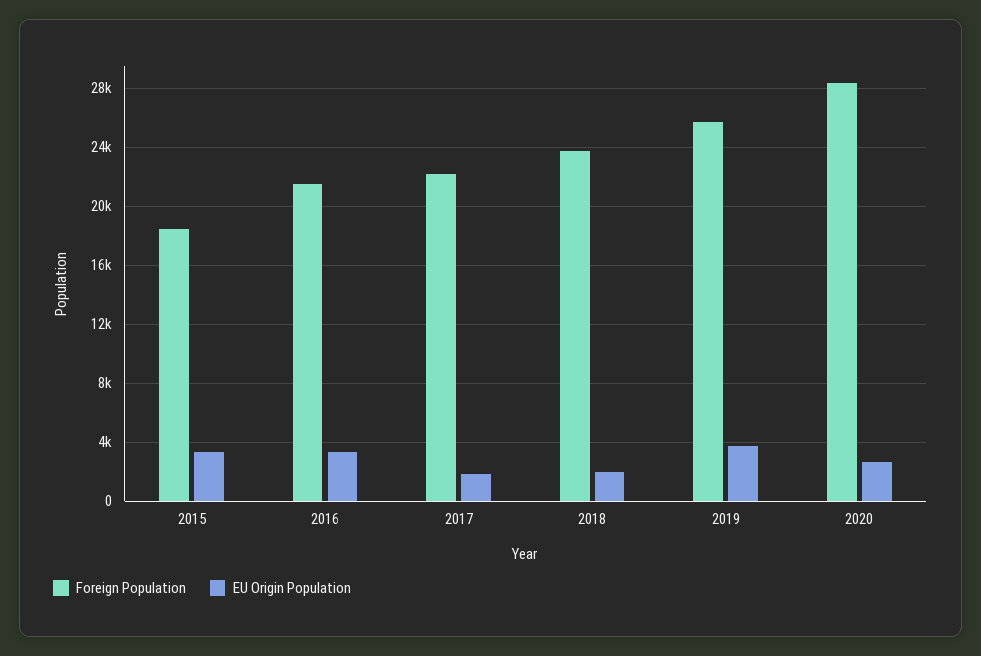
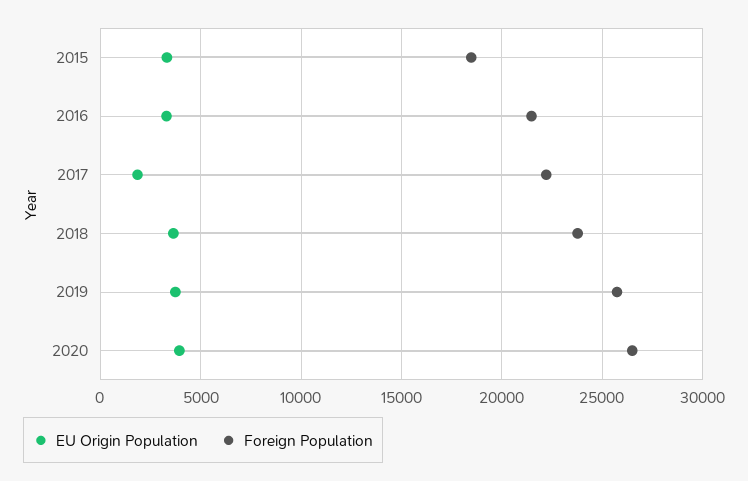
EU Origin Population, 2018: 2000 -> 3500
Foreign Population, 2020: 28500 -> 26500
EU Origin Population, 2020: 2500 -> 4000

